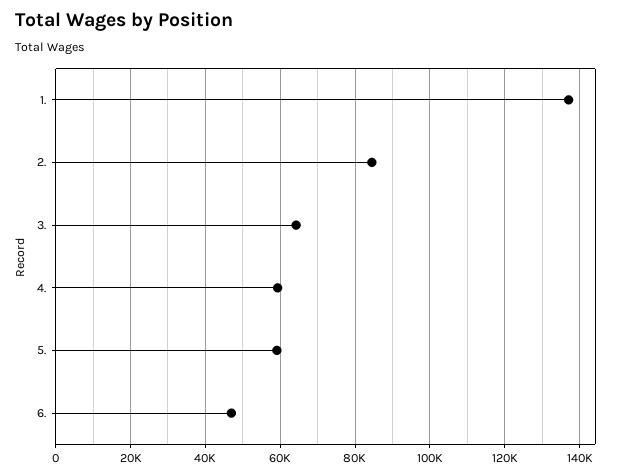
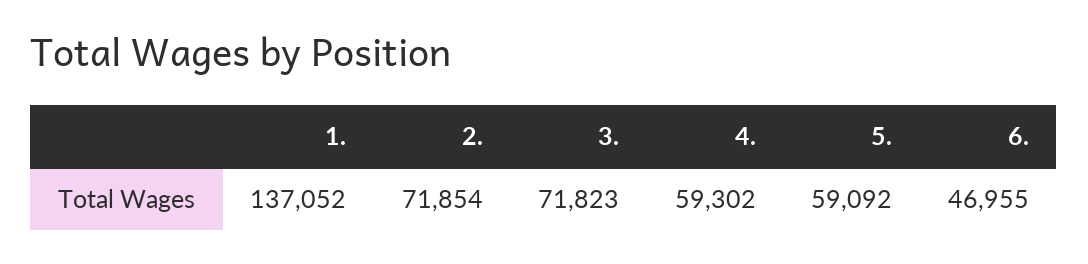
2.: 84000 -> 71854
3.: 64000 -> 71823

